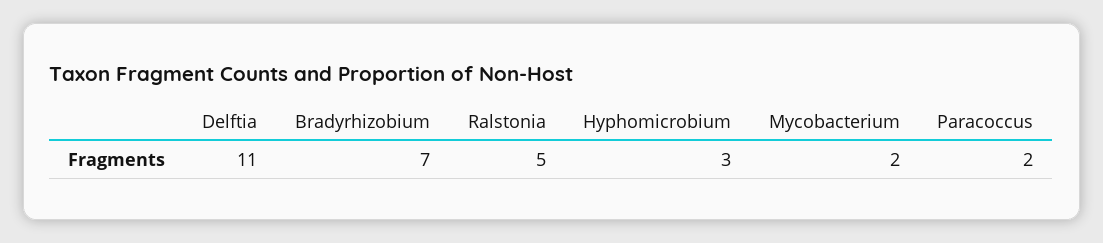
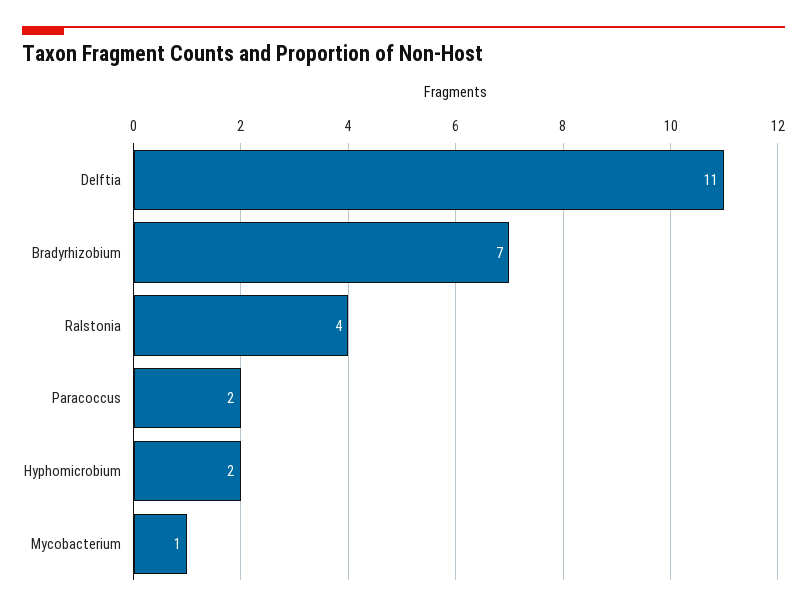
Ralstonia: 5 -> 4
Hyphomicrobium: 3 -> 2
Mycobacterium: 2 -> 1

